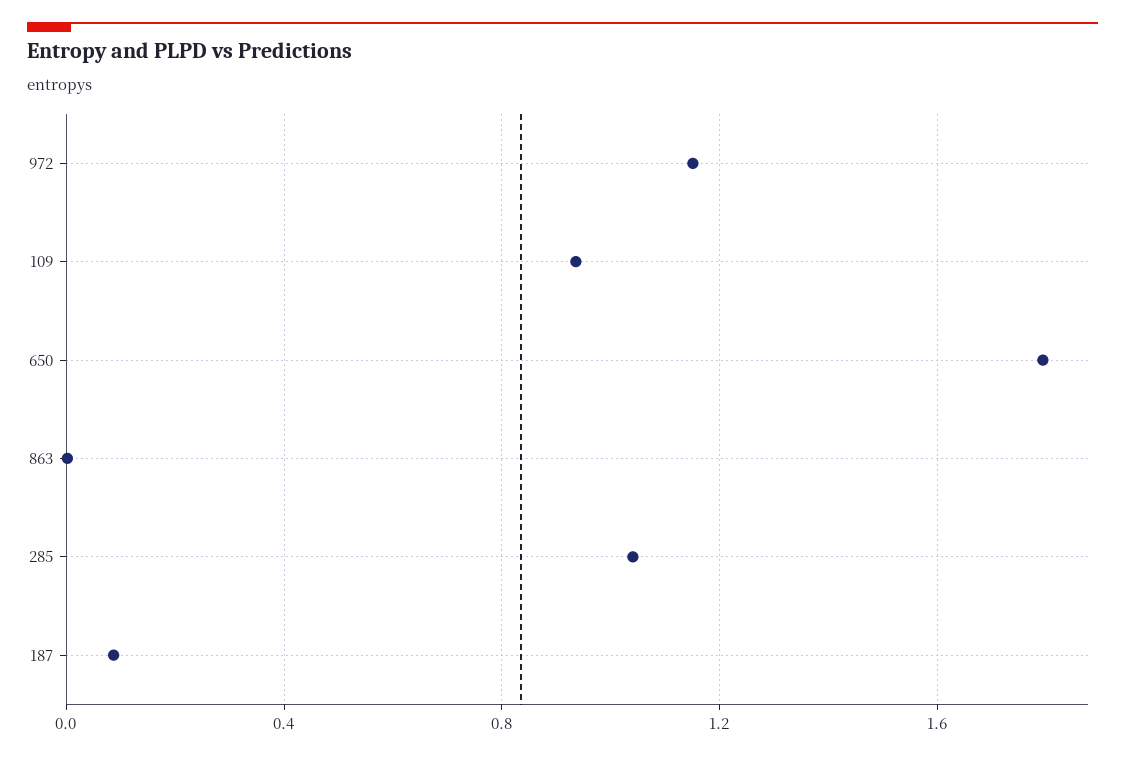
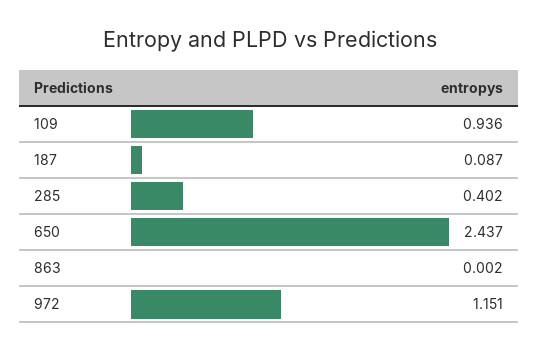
650: 1.8 -> 2.437
285: 1.05 -> 0.402

